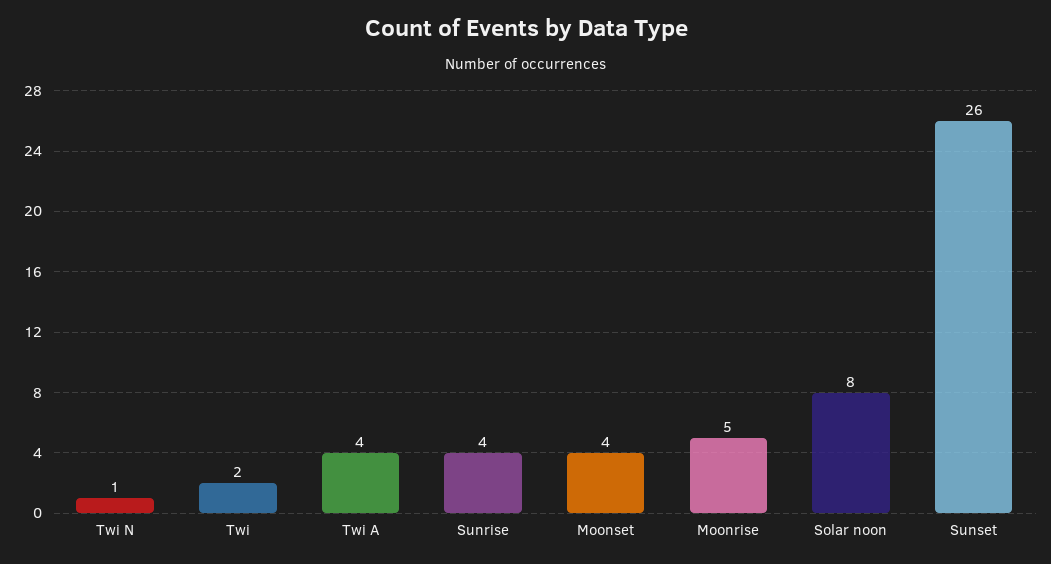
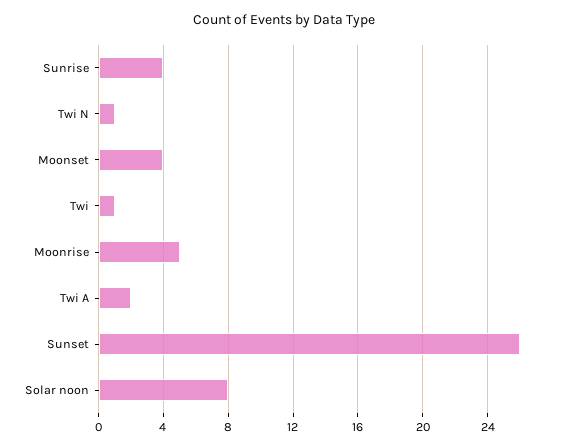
Twi: 2 -> 1
Twi A: 4 -> 2

